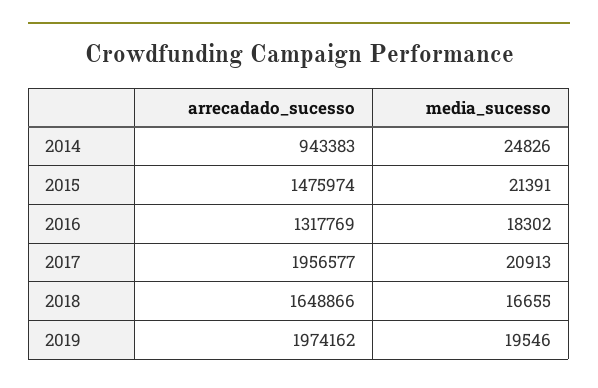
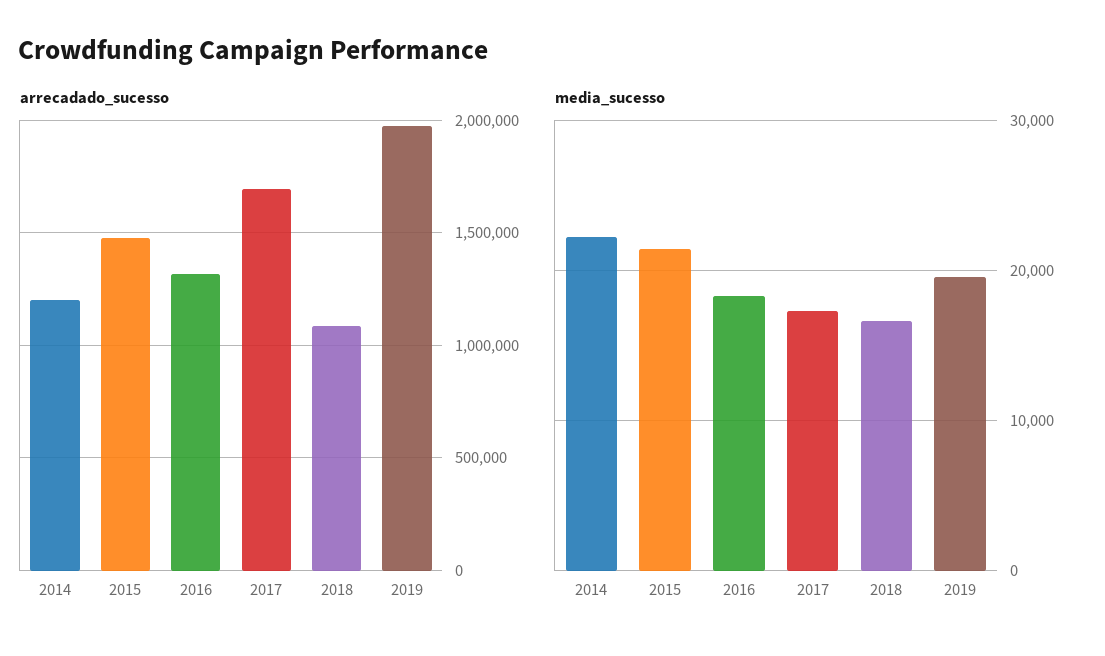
arrecadado_sucesso, 2014: 943383 -> 1200000
media_sucesso, 2014: 24826 -> 22000
arrecadado_sucesso, 2017: 1956577 -> 1700000
media_sucesso, 2017: 20913 -> 17000
arrecadado_sucesso, 2018: 1648866 -> 1100000

